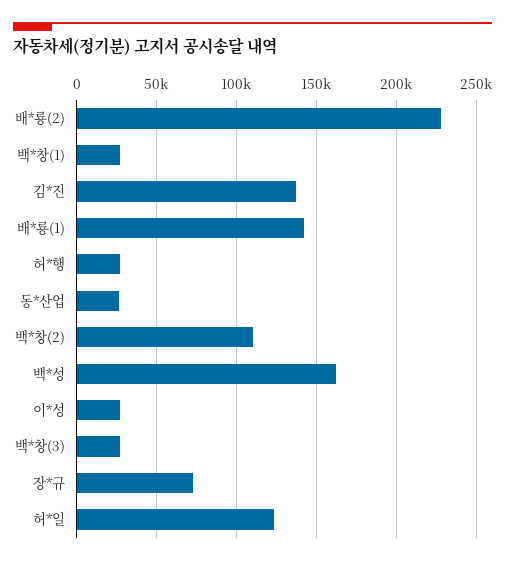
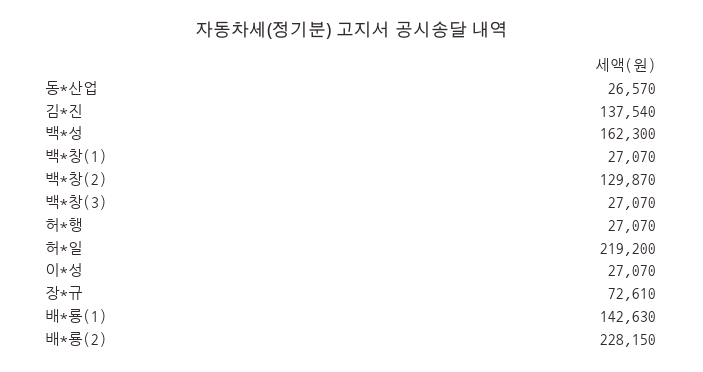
백*창(2): 110000 -> 129870
허*일: 125000 -> 219200

